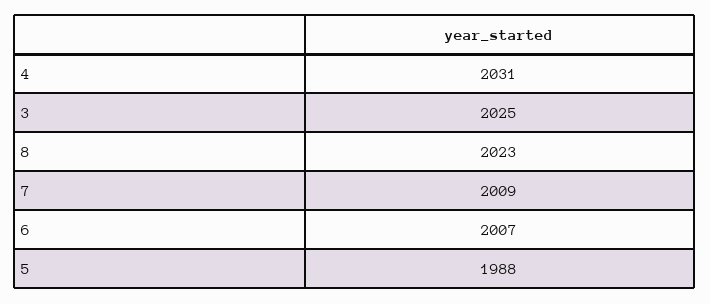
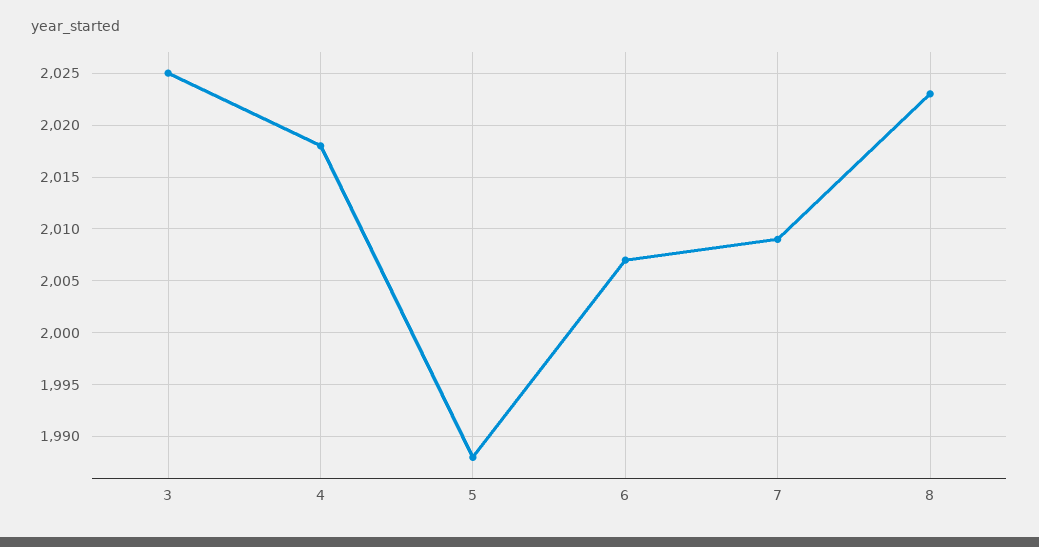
4: 2031 -> 2018

